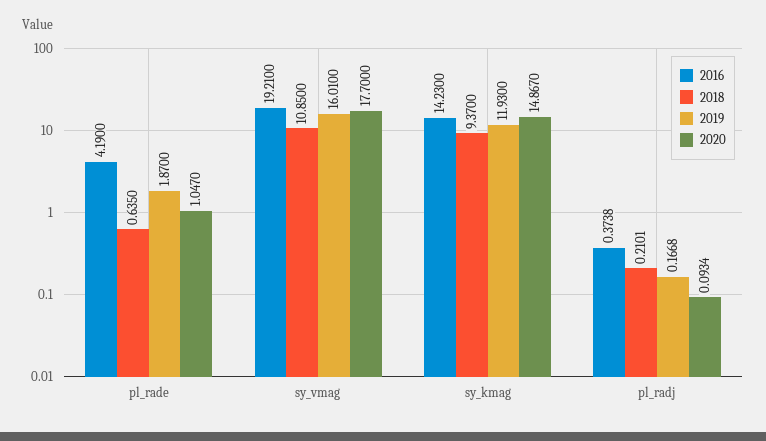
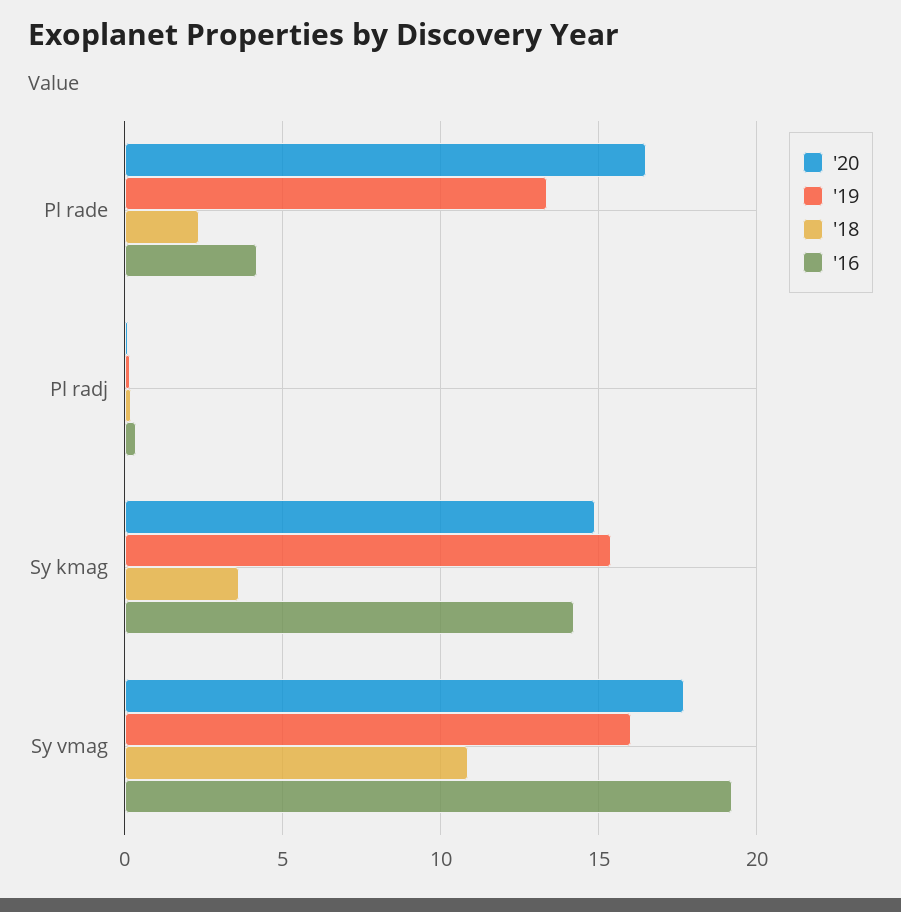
2018, pl_rade: 0.635 -> 2.5
2019, pl_rade: 1.87 -> 13.5
2020, pl_rade: 1.047 -> 16.5
2018, sy_kmag: 9.37 -> 3.5
2019, sy_kmag: 11.93 -> 15.5

